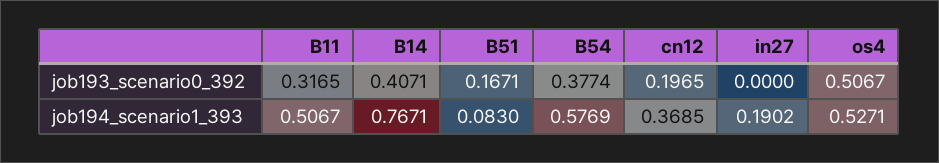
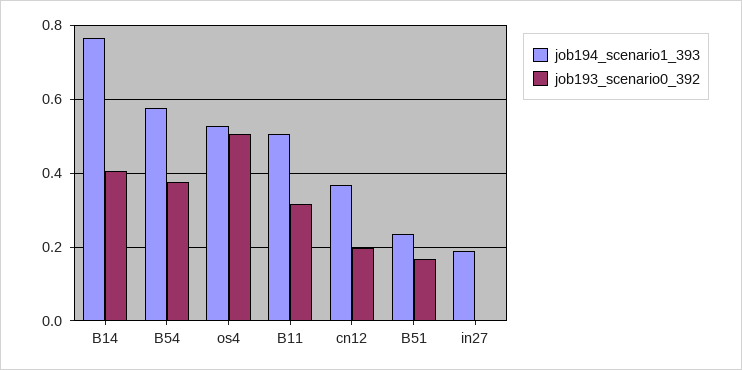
job194_scenario1_393, B51: 0.083 -> 0.24

